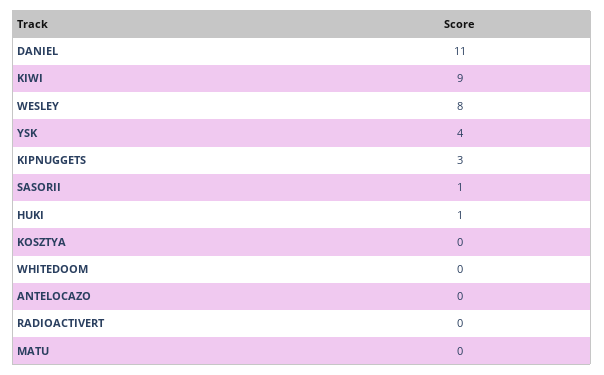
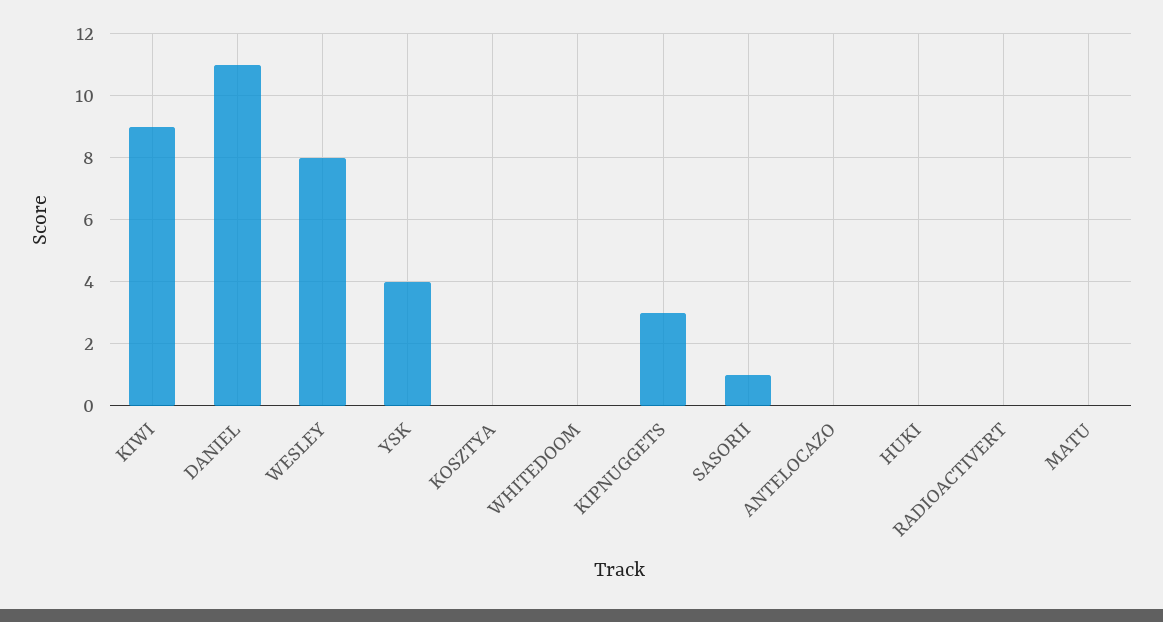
HUKI: 1 -> 0

